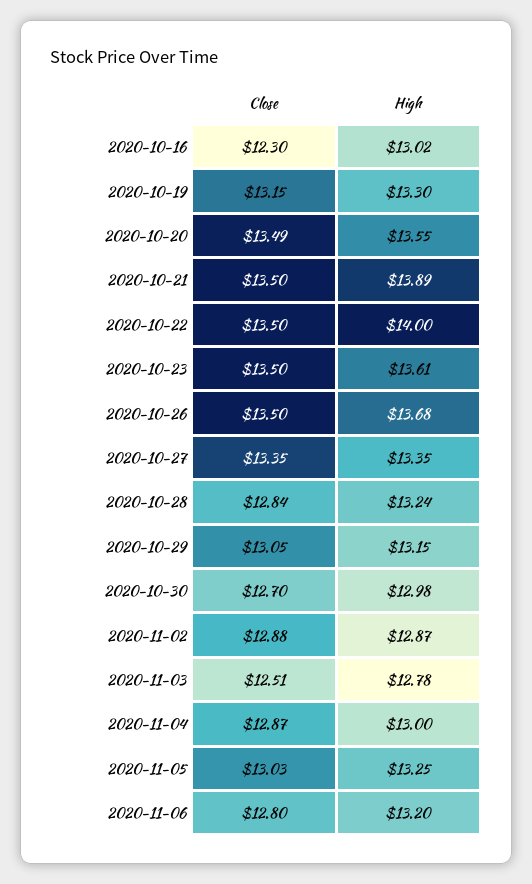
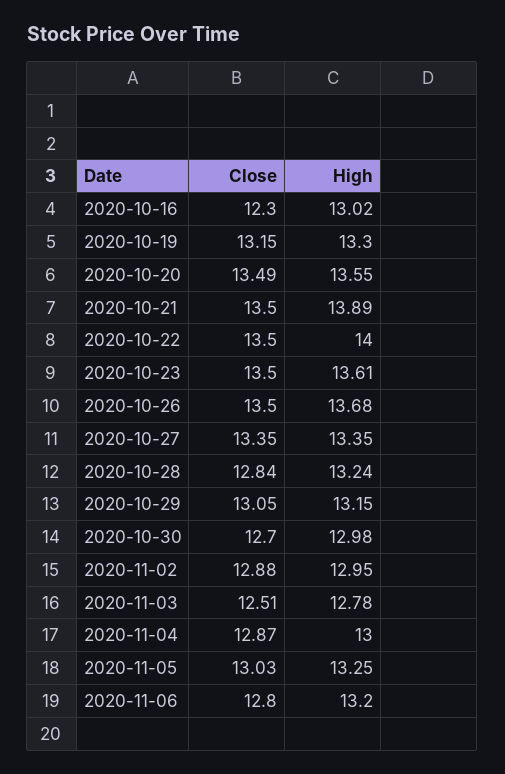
High, 2020-11-02: 12.87 -> 12.95

